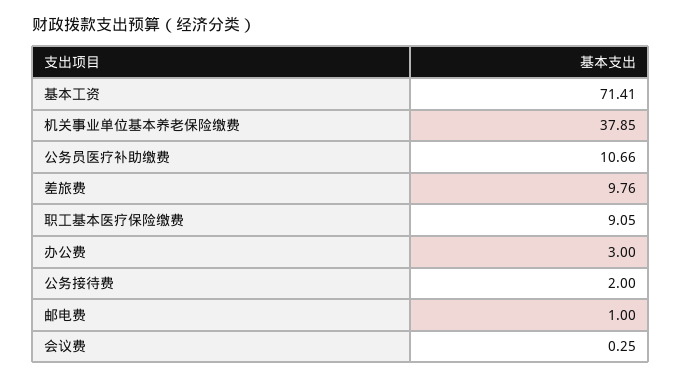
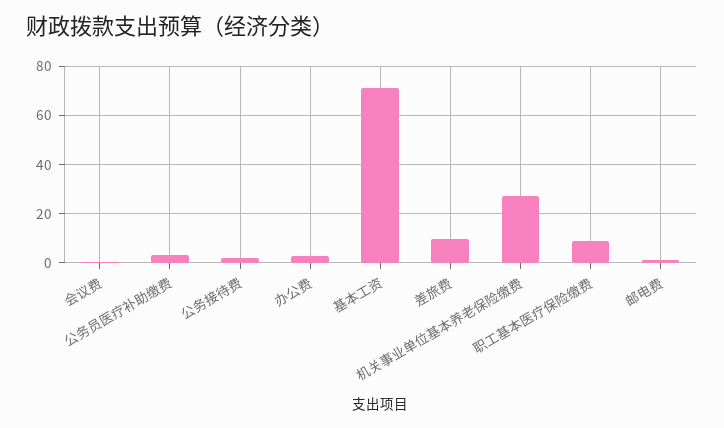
机关事业单位基本养老保险缴费: 37.85 -> 27.5
公务员医疗补助缴费: 10.66 -> 2.5

